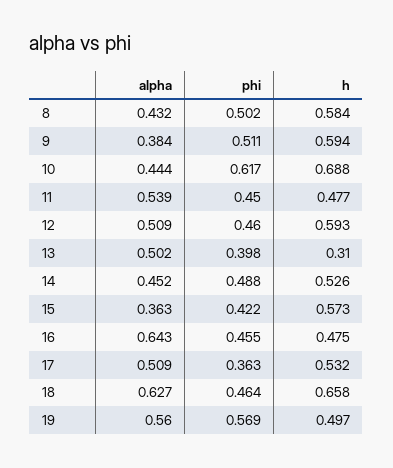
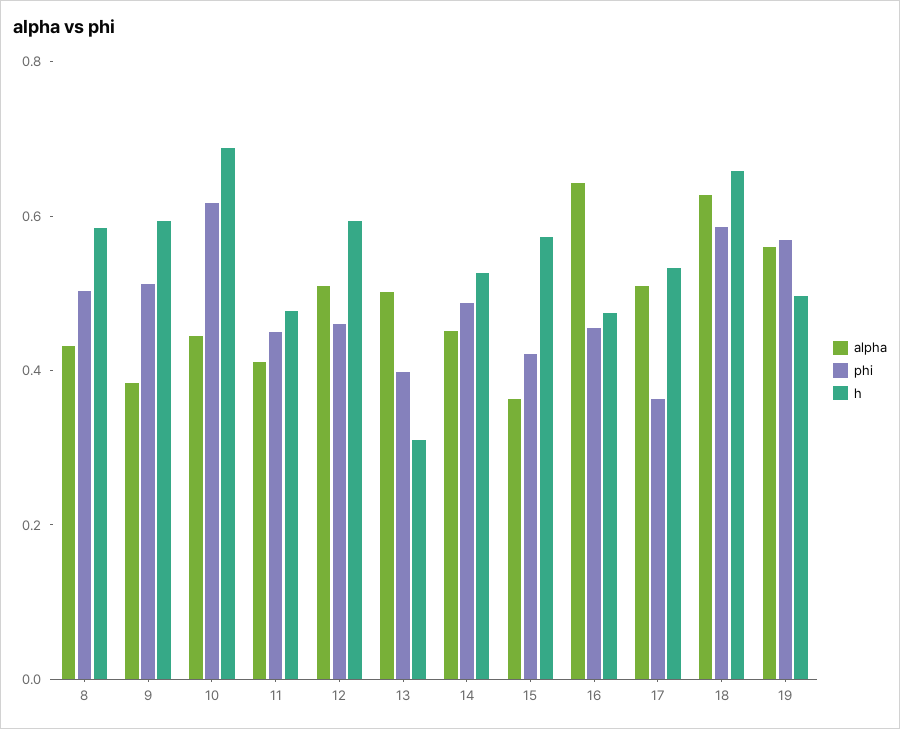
alpha, 11: 0.539 -> 0.4
phi, 18: 0.464 -> 0.6

